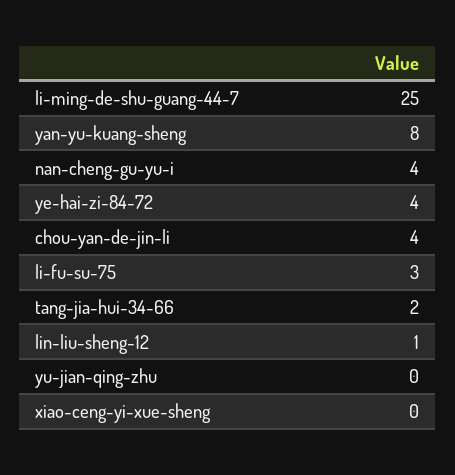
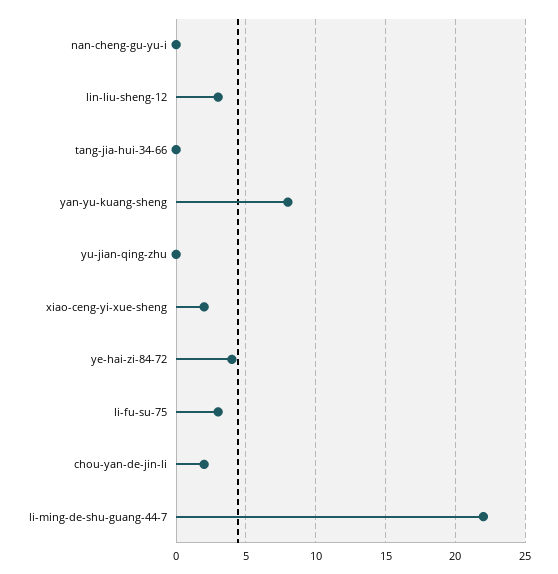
li-ming-de-shu-guang-44-7: 25 -> 22
nan-cheng-gu-yu-i: 4 -> 0
chou-yan-de-jin-li: 4 -> 2
tang-jia-hui-34-66: 2 -> 0
lin-liu-sheng-12: 1 -> 3
xiao-ceng-yi-xue-sheng: 0 -> 2

